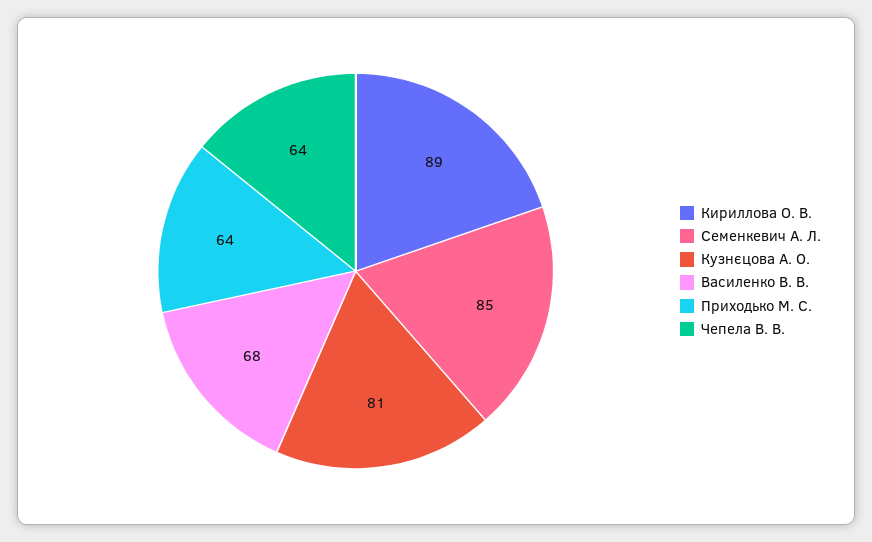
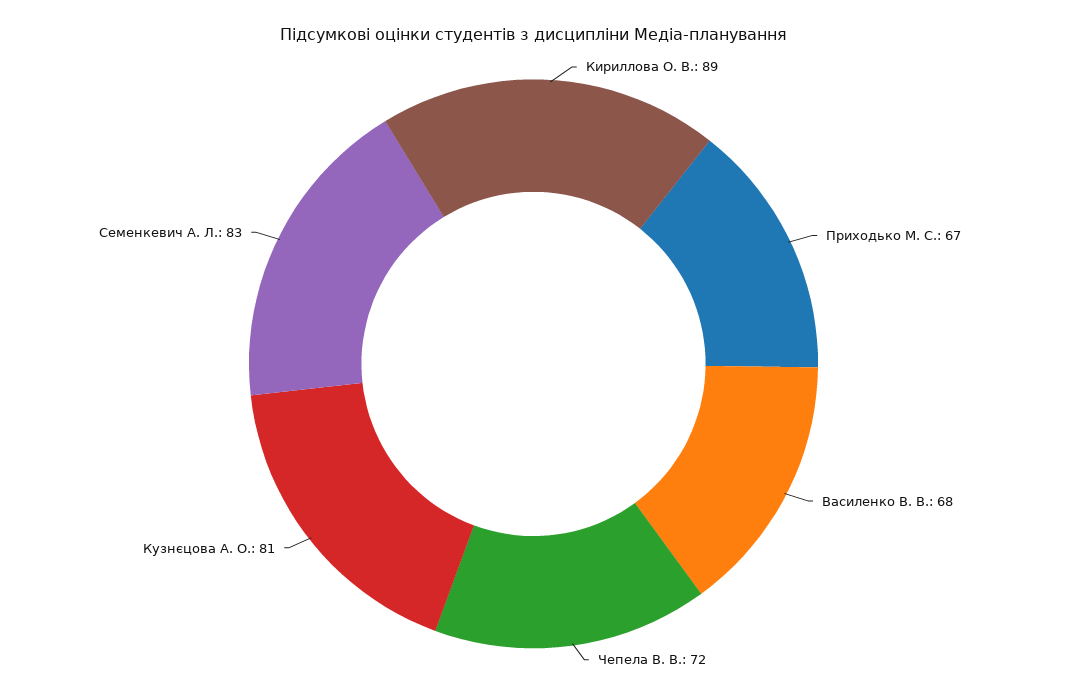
Семенкевич А. Л.: 85 -> 83
Приходько М. С.: 64 -> 67
Чепела В. В.: 64 -> 72

